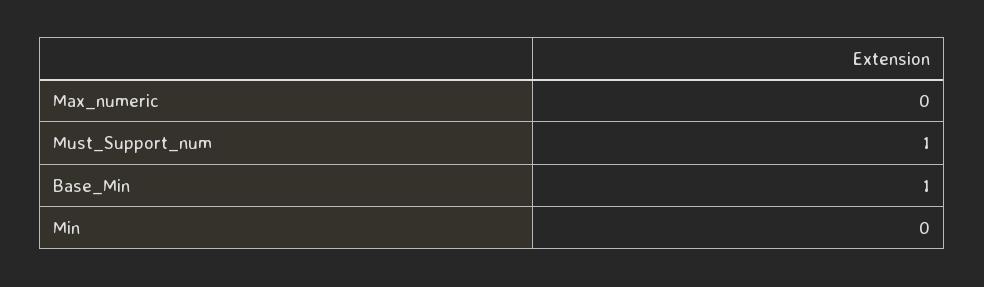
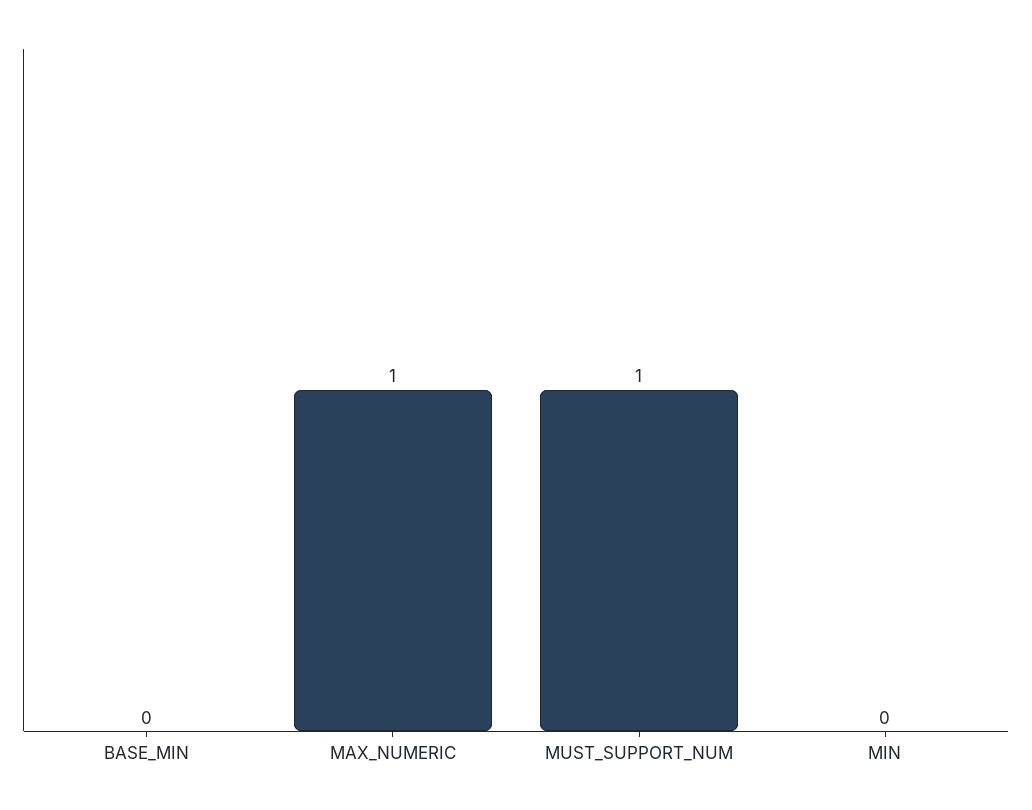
Max_numeric: 0 -> 1
Base_Min: 1 -> 0

